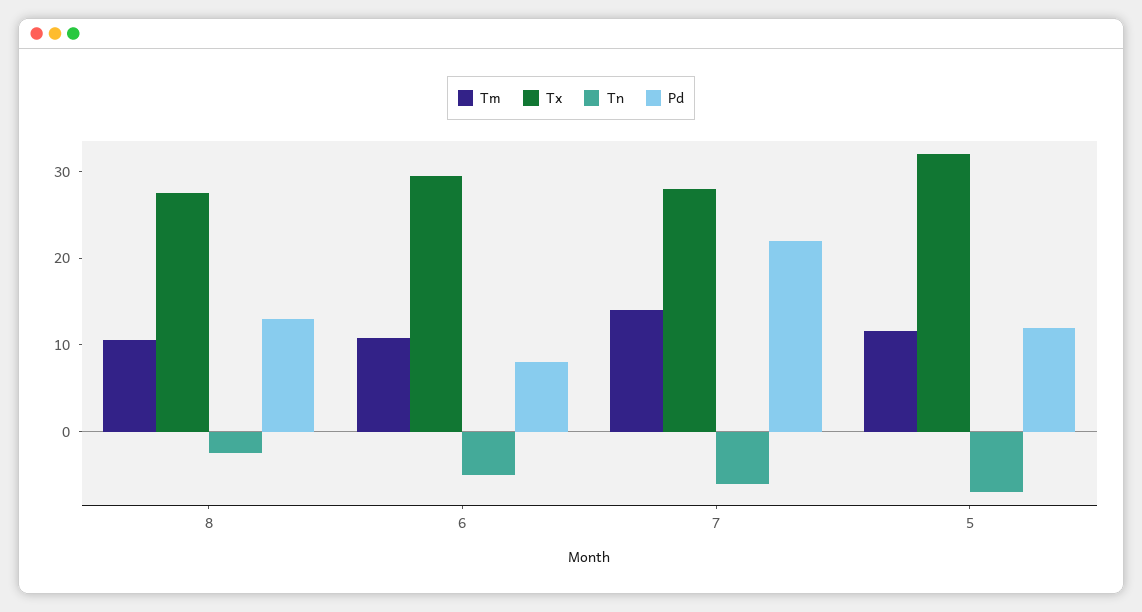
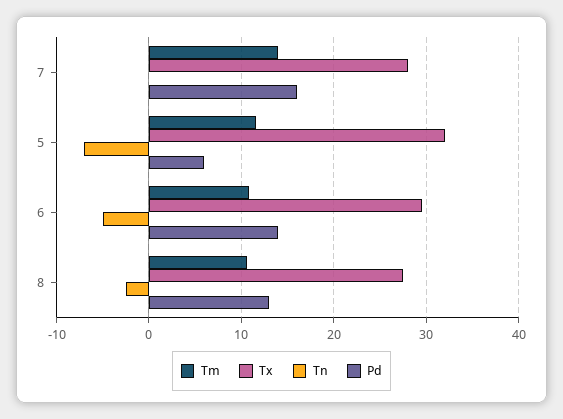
Pd, 6: 8 -> 14
Tn, 7: -6 -> 0
Pd, 7: 22 -> 16
Pd, 5: 12 -> 6

